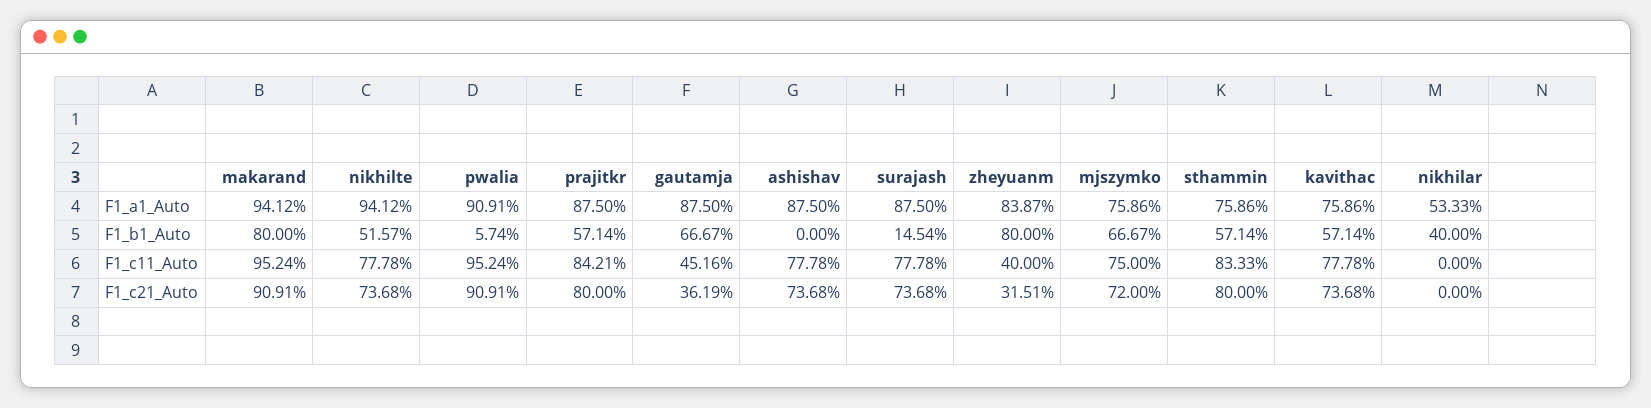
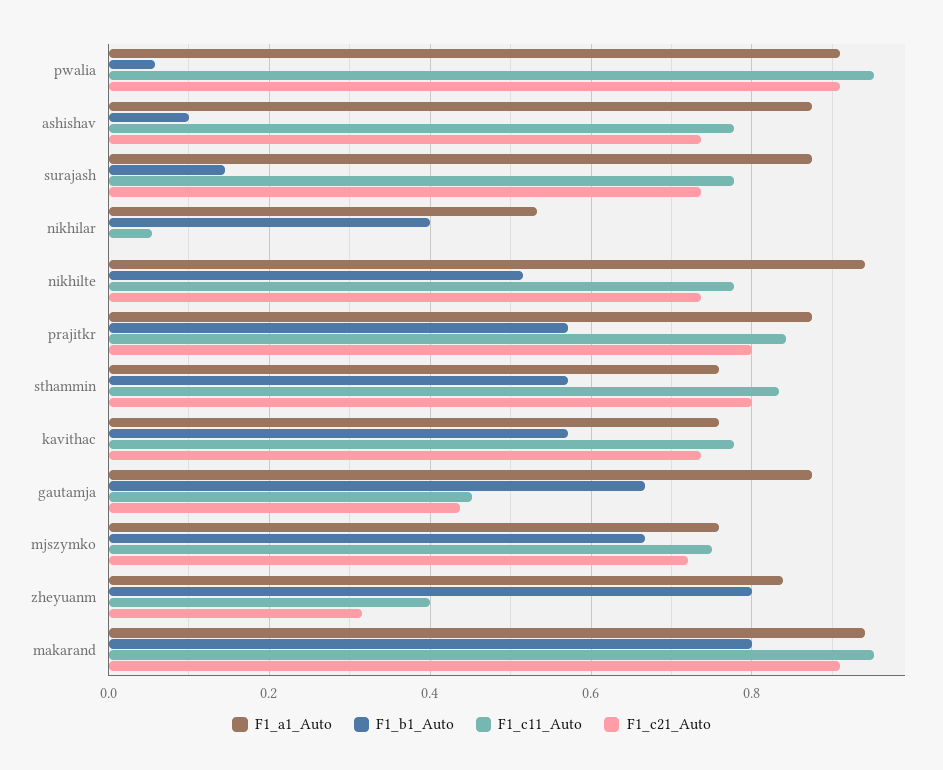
F1_b1_Auto, ashishav: 0 -> 0.1
F1_c11_Auto, nikhilar: 0 -> 0.06
F1_c21_Auto, gautamja: 0.3619 -> 0.44

